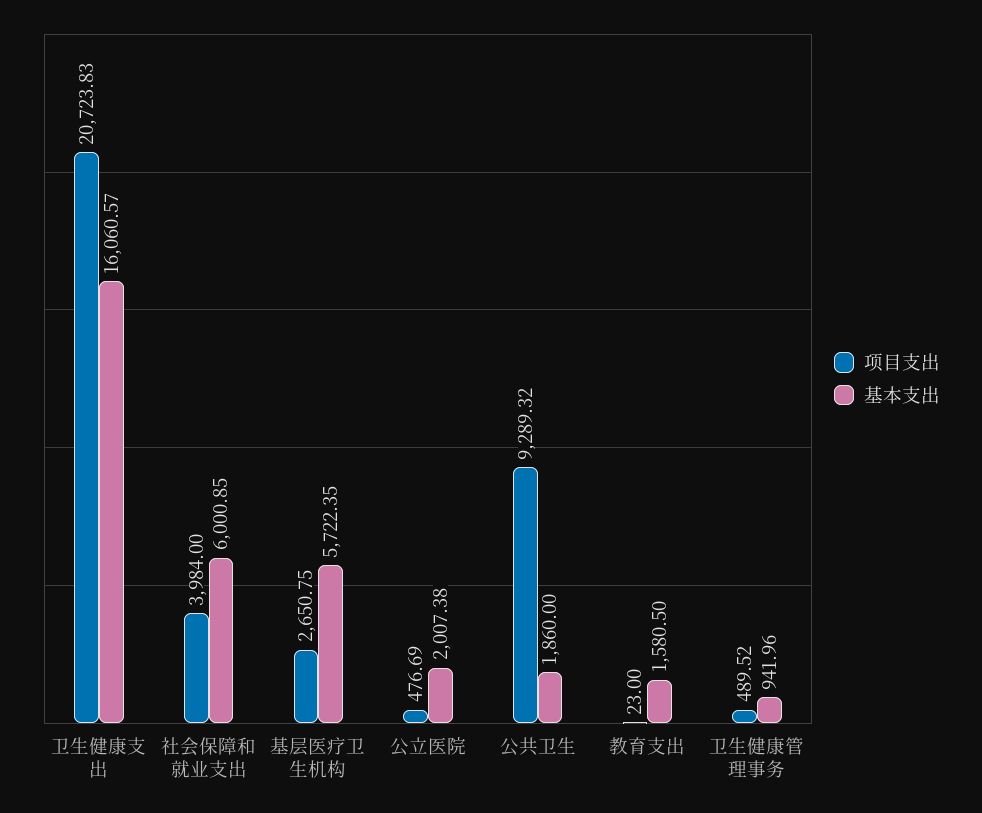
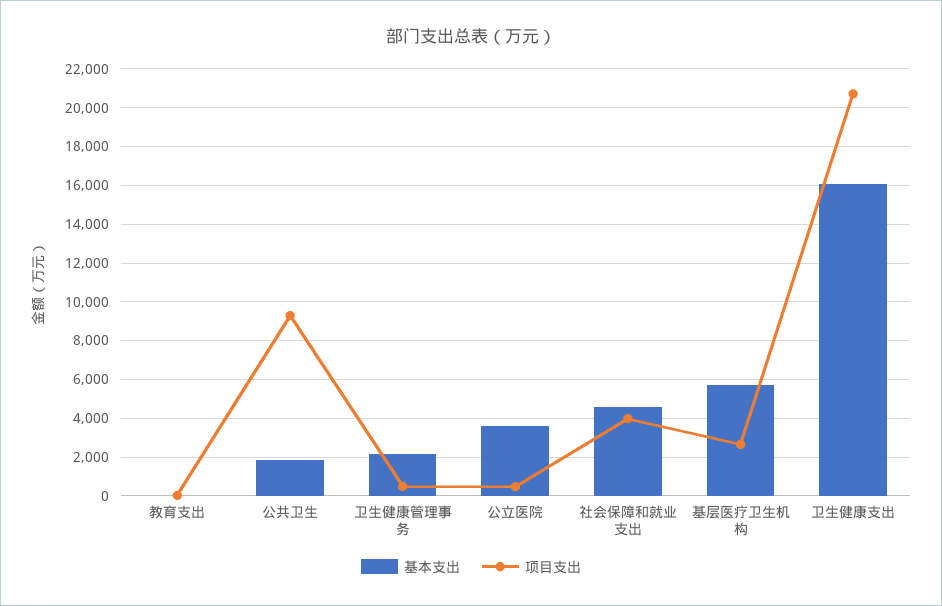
基本支出, 社会保障和就业支出: 6000.85 -> 4500
基本支出, 公立医院: 2007.38 -> 3500
基本支出, 教育支出: 1580.5 -> 0
基本支出, 卫生健康管理事务: 941.96 -> 2000

